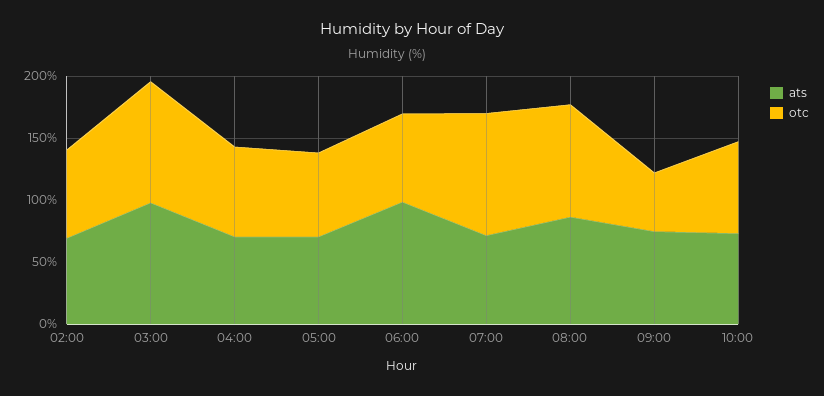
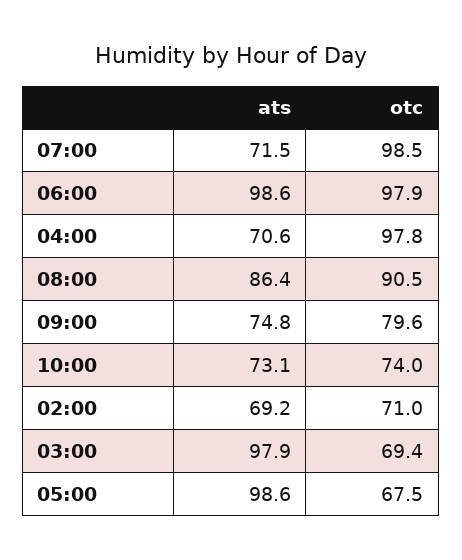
otc, 03:00: 100 -> 69.4
otc, 04:00: 70 -> 97.8
ats, 05:00: 70 -> 98.6
otc, 06:00: 70 -> 97.9
otc, 09:00: 50 -> 79.6

